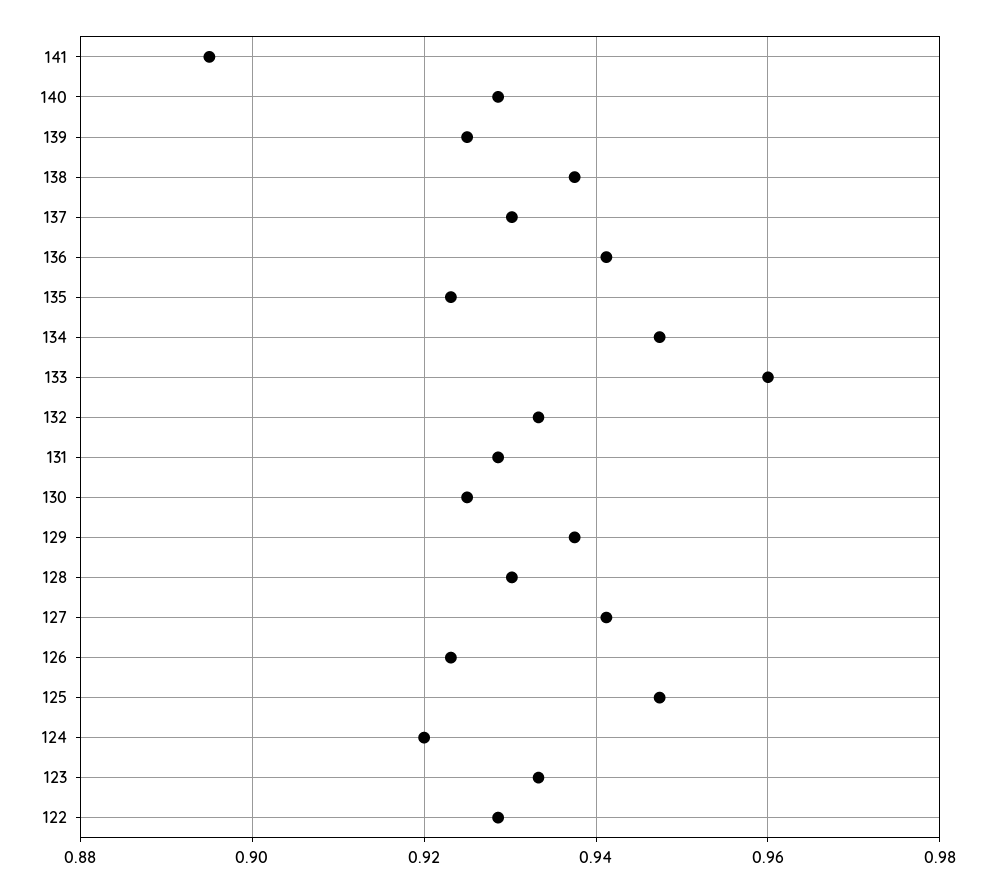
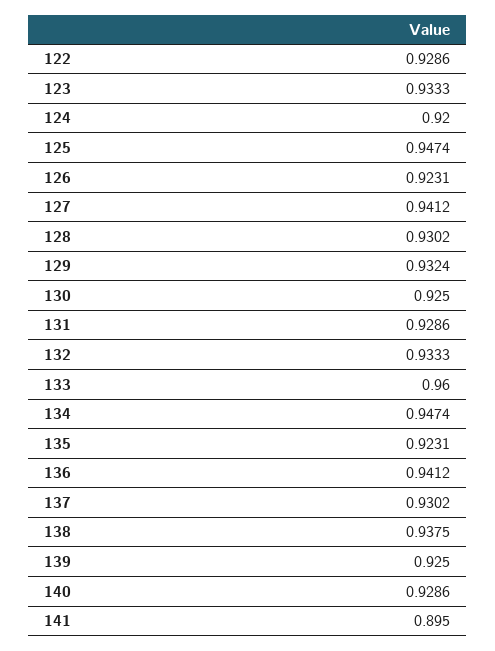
129: 0.938 -> 0.9324

